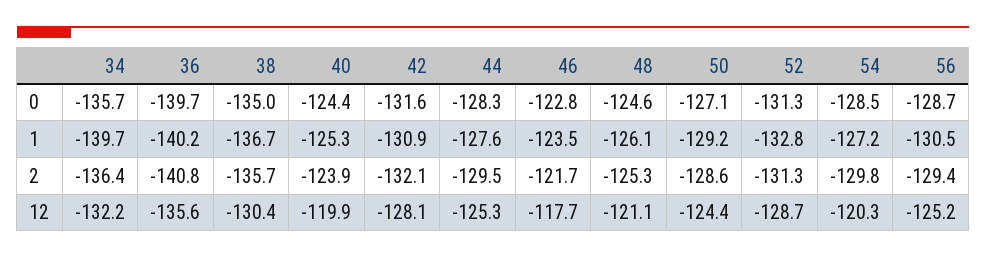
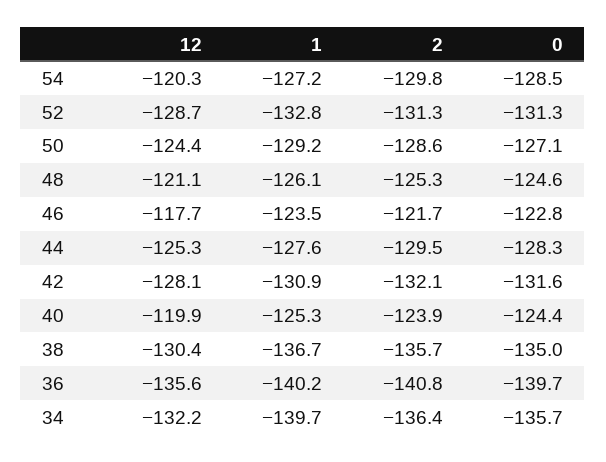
56, 0: -128.7 -> none
56, 1: -130.5 -> none
56, 2: -129.4 -> none
56, 12: -125.2 -> none

